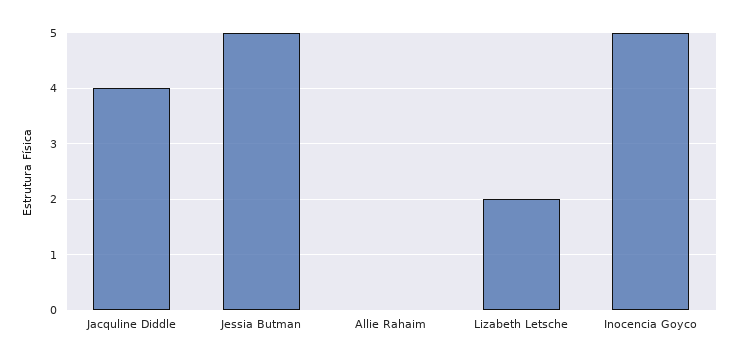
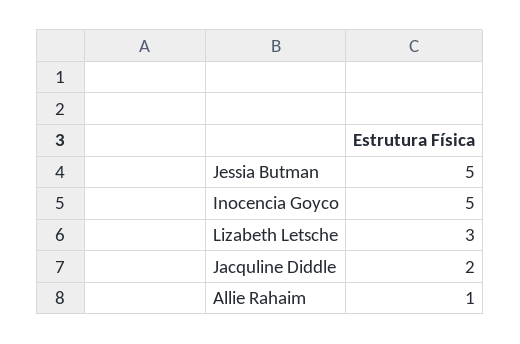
Jacquline Diddle: 4 -> 2
Allie Rahaim: 0 -> 1
Lizabeth Letsche: 2 -> 3

